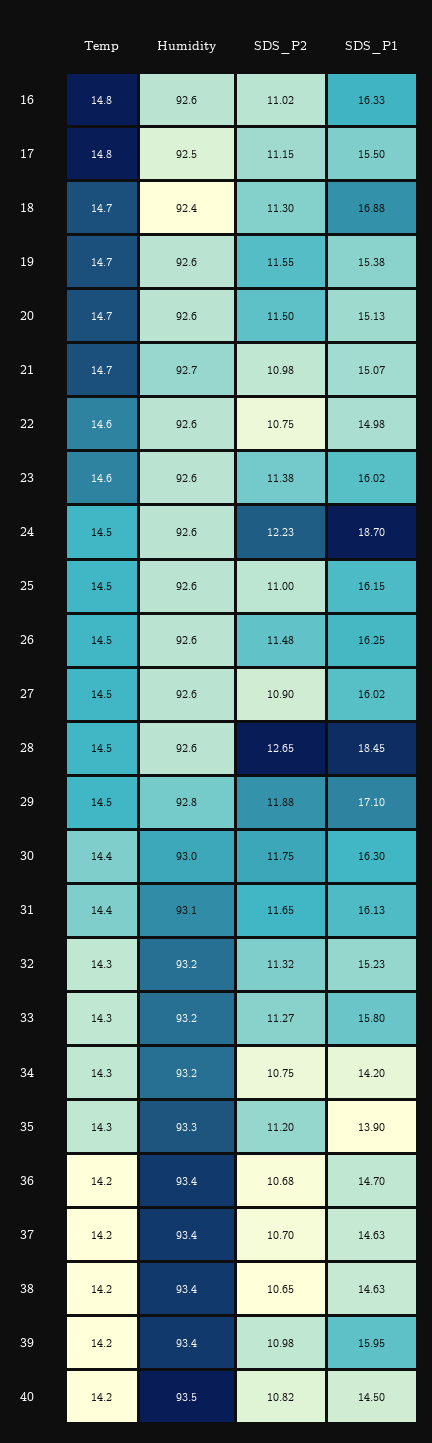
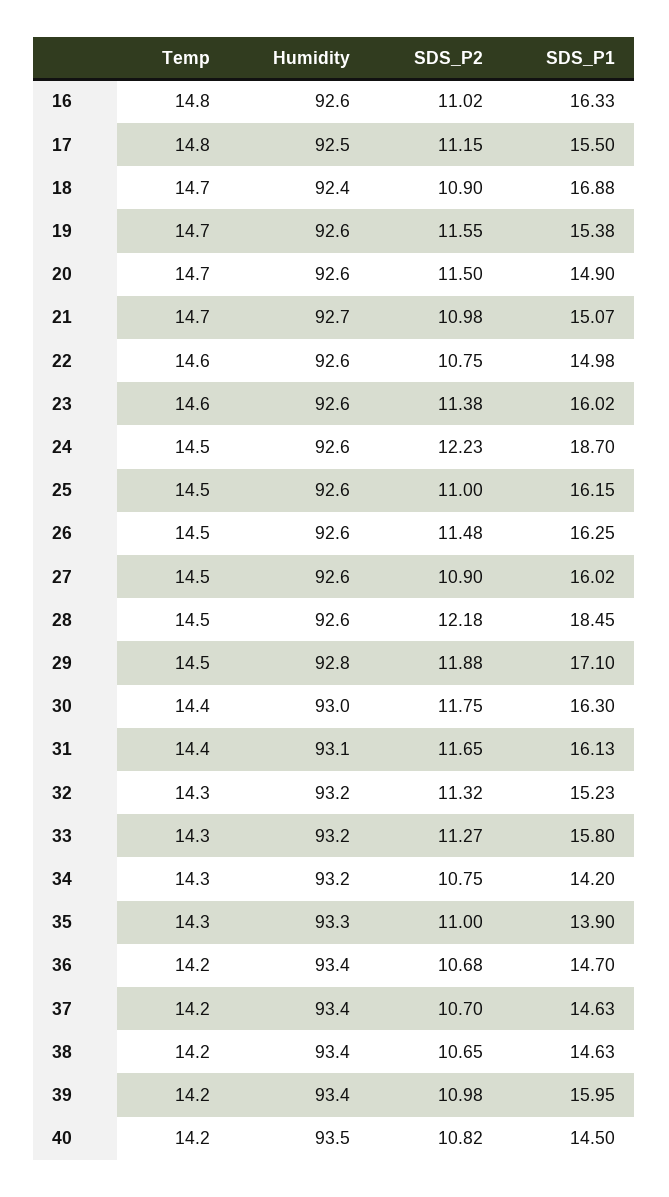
SDS_P2, 18: 11.3 -> 10.9
SDS_P1, 20: 15.13 -> 14.9
SDS_P2, 28: 12.65 -> 12.18
SDS_P2, 35: 11.2 -> 11

